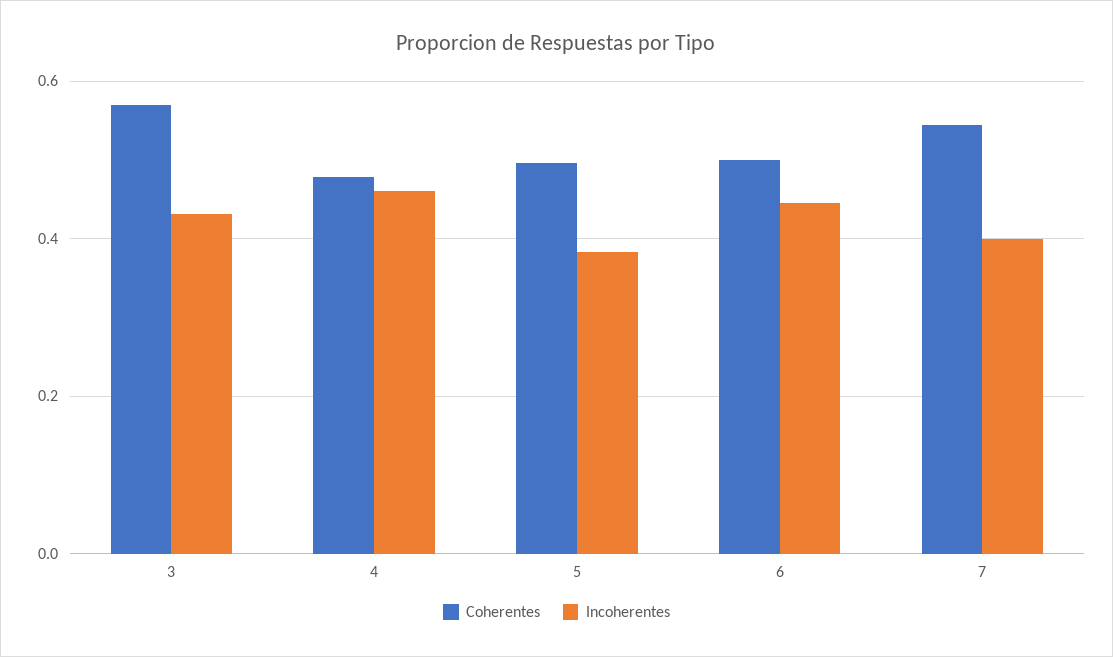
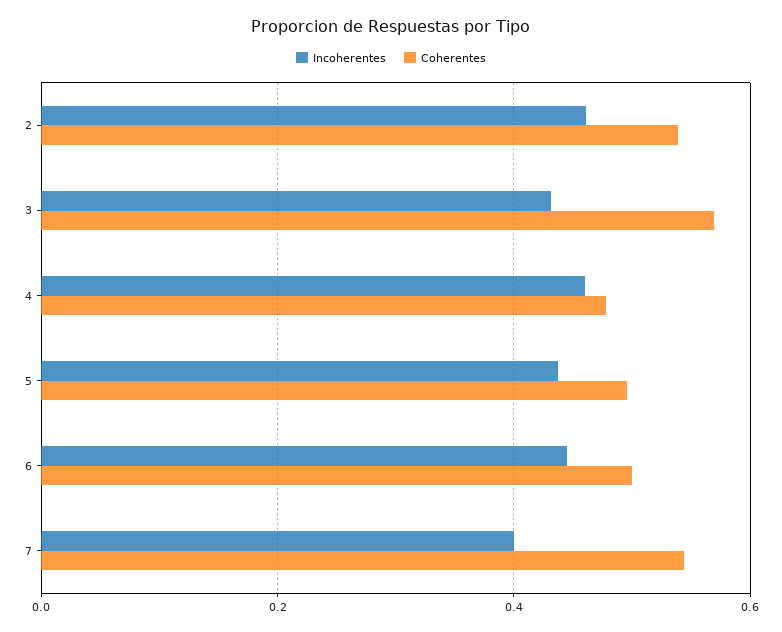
Incoherentes, 5: 0.38 -> 0.44
Incoherentes, 2: none -> 0.46
Coherentes, 2: none -> 0.54

